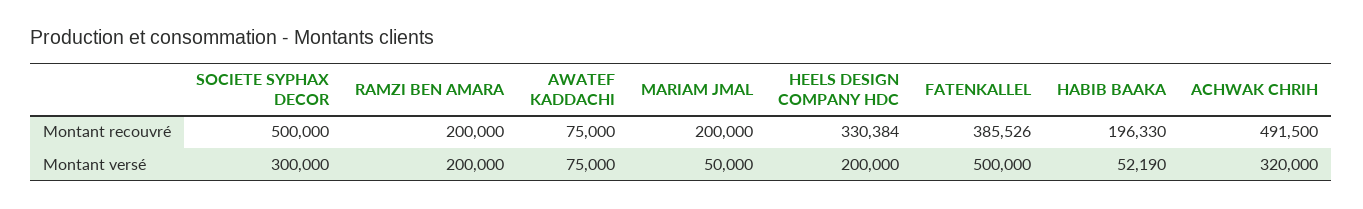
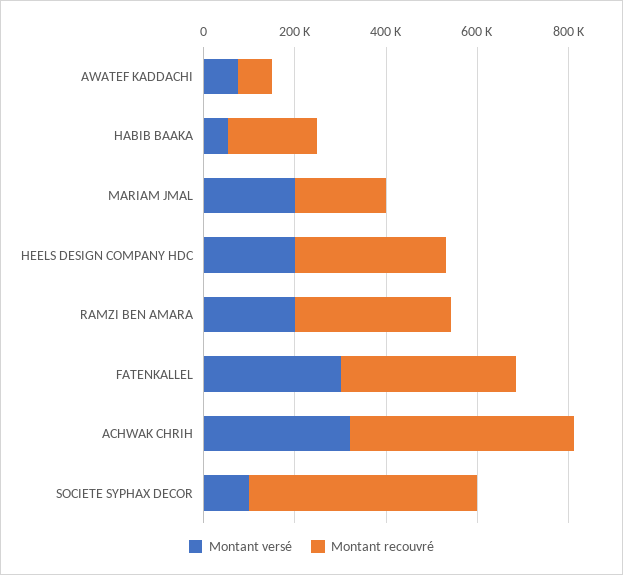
Montant recouvré, RAMZI BEN AMARA: 200000 -> 350000
Montant versé, SOCIETE SYPHAX DECOR: 300000 -> 100000
Montant versé, MARIAM JMAL: 50000 -> 200000
Montant versé, FATENKALLEL: 500000 -> 300000

